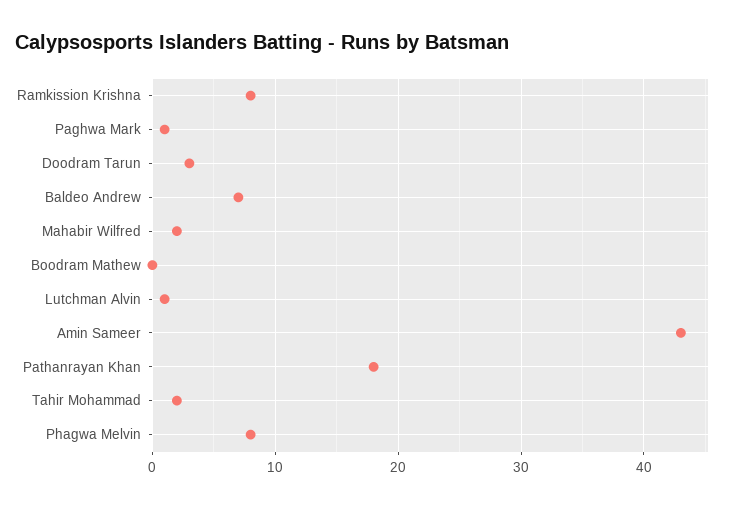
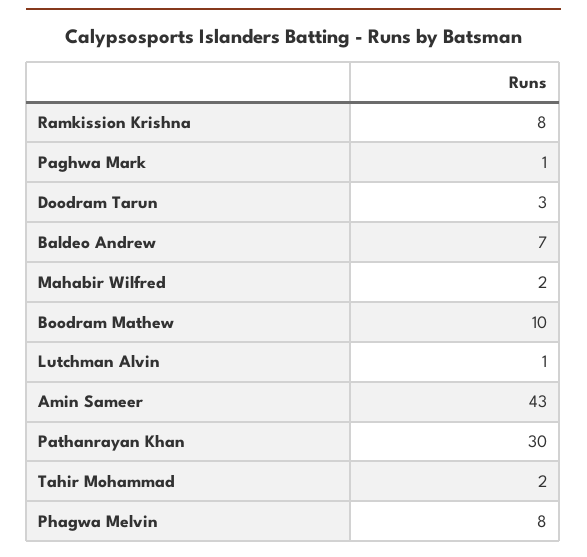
Boodram Mathew: 0 -> 10
Pathanrayan Khan: 18 -> 30

